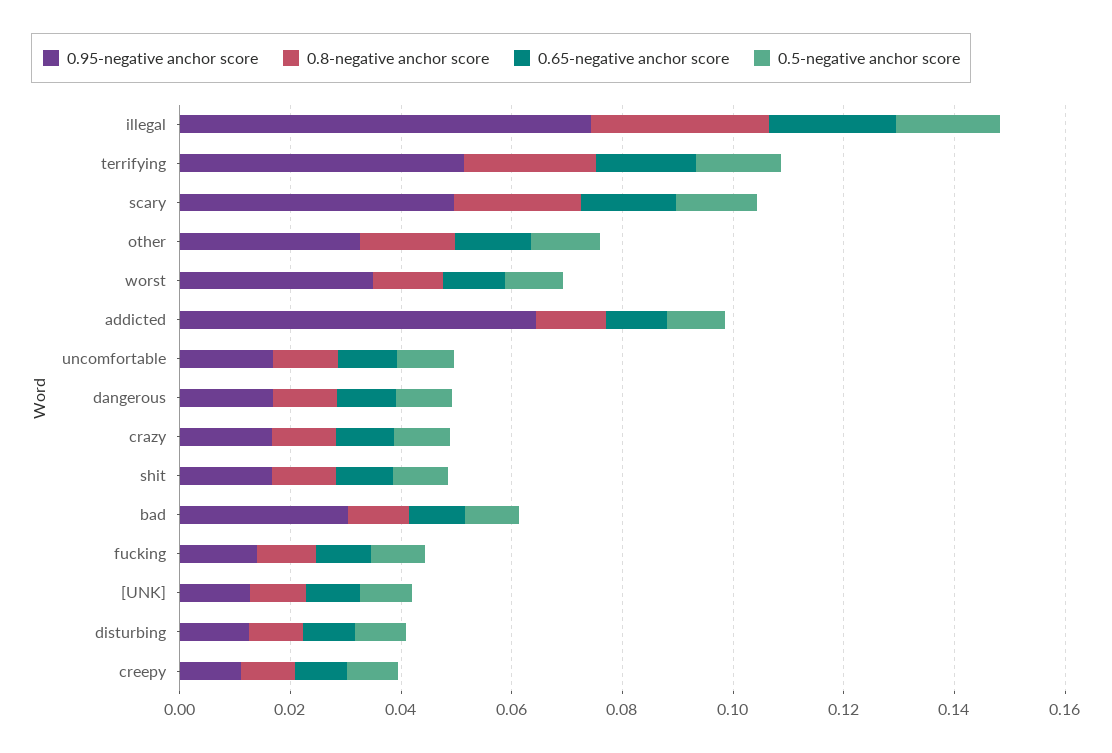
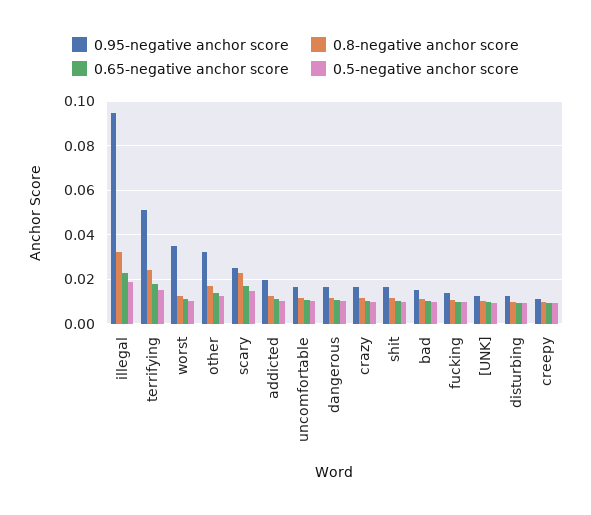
0.95-negative anchor score, illegal: 0.075 -> 0.095
0.95-negative anchor score, scary: 0.05 -> 0.025
0.95-negative anchor score, addicted: 0.065 -> 0.02
0.95-negative anchor score, bad: 0.03 -> 0.015

